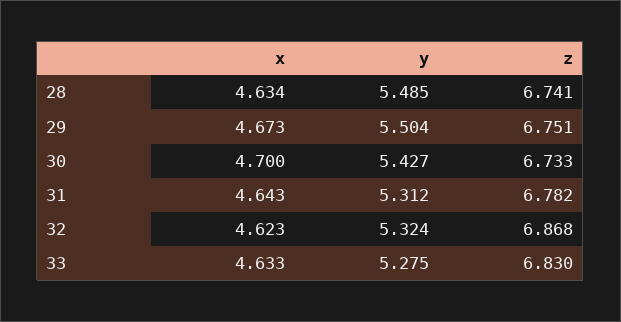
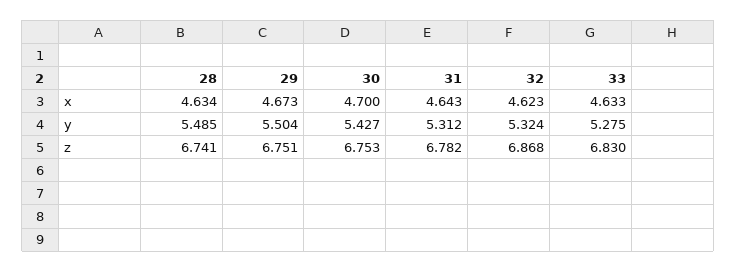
z, 30: 6.733 -> 6.753

